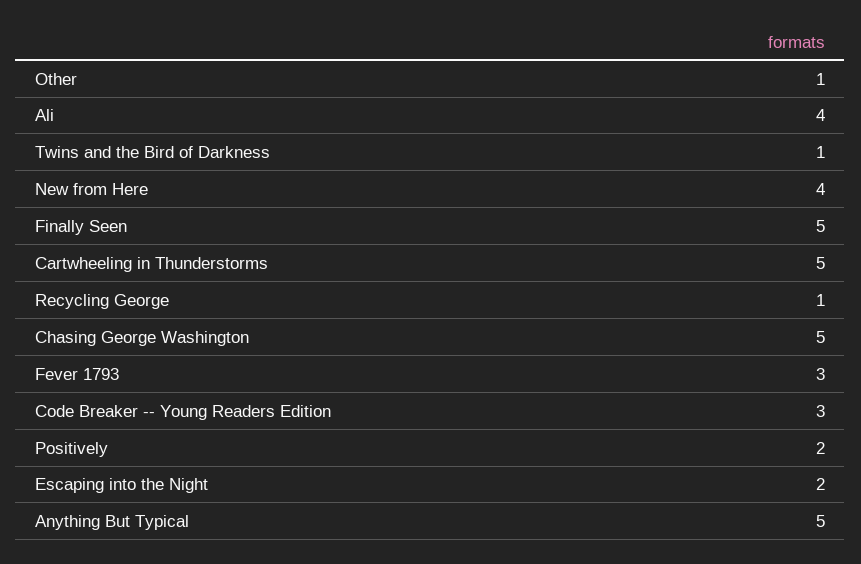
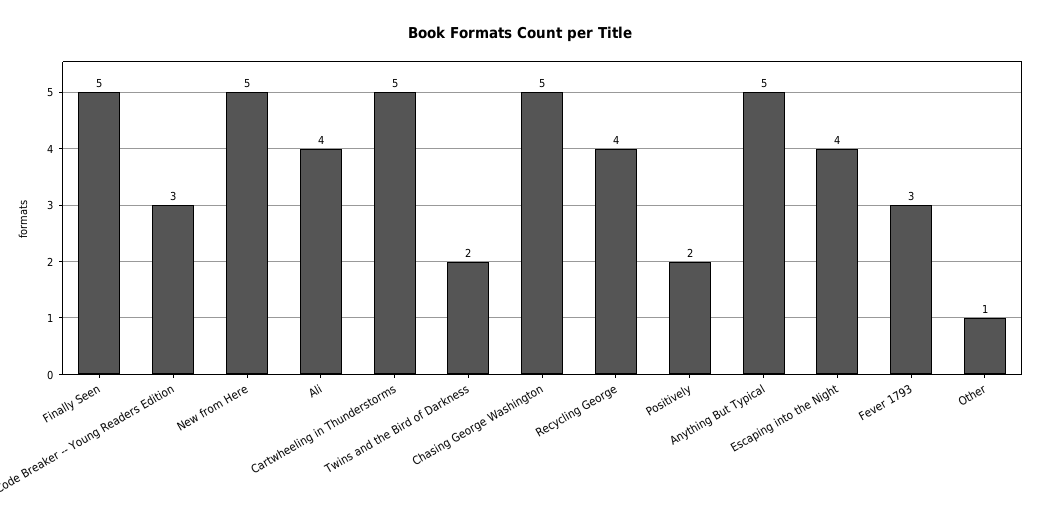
Twins and the Bird of Darkness: 1 -> 2
New from Here: 4 -> 5
Recycling George: 1 -> 4
Escaping into the Night: 2 -> 4

